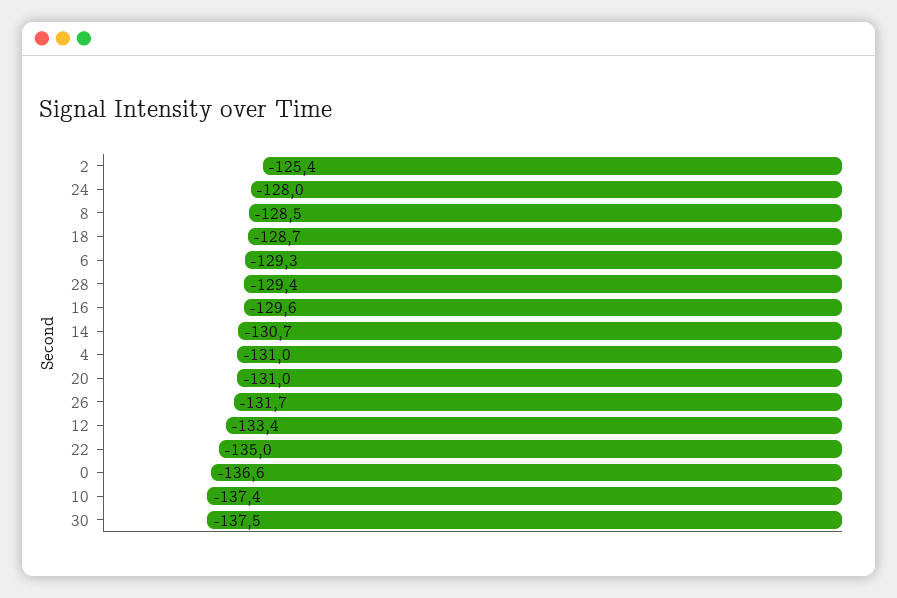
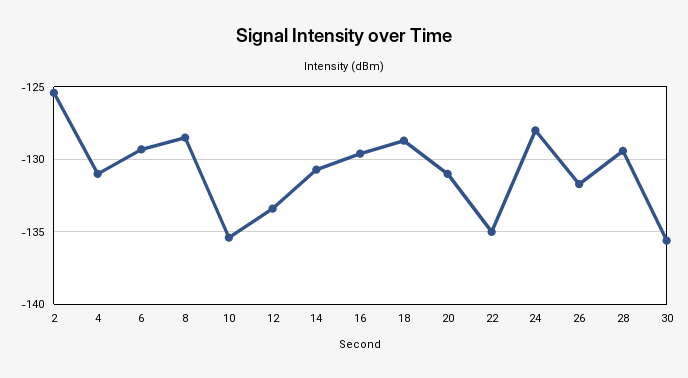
0: -136.6 -> none
10: -137.4 -> -135.5
30: -137.5 -> -135.5

